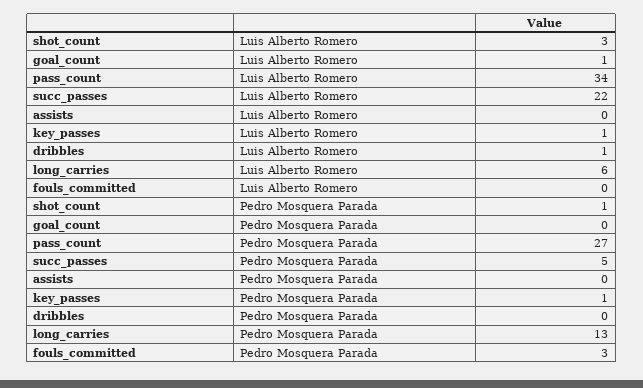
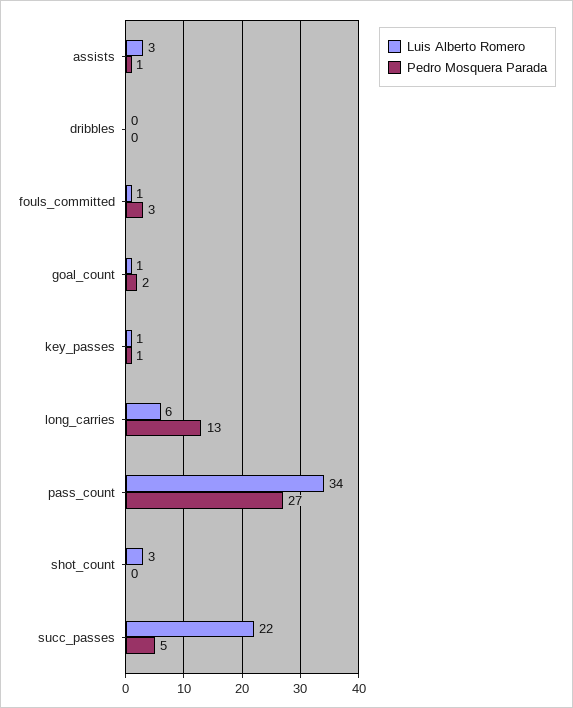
Luis Alberto Romero, assists: 0 -> 3
Luis Alberto Romero, dribbles: 1 -> 0
Luis Alberto Romero, fouls_committed: 0 -> 1
Pedro Mosquera Parada, shot_count: 1 -> 0
Pedro Mosquera Parada, goal_count: 0 -> 2
Pedro Mosquera Parada, assists: 0 -> 1

